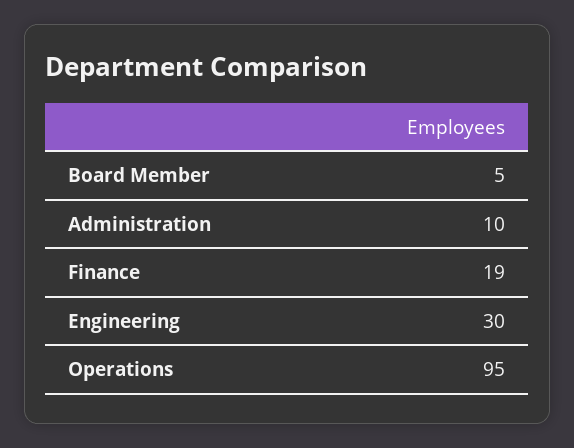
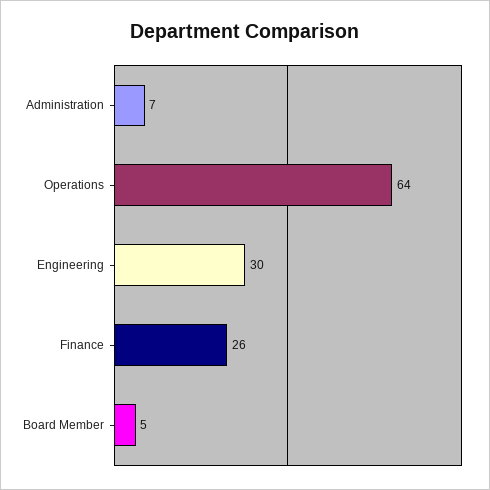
Administration: 10 -> 7
Finance: 19 -> 26
Operations: 95 -> 64

